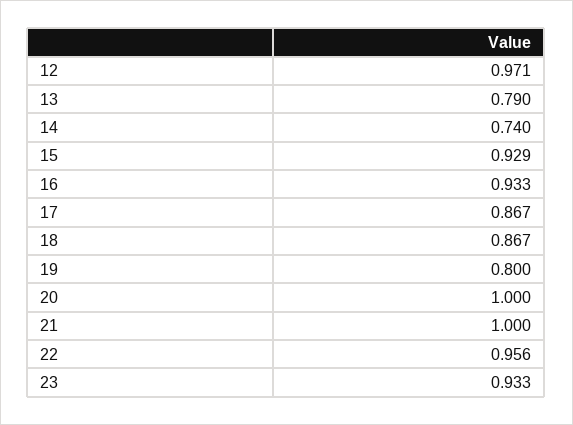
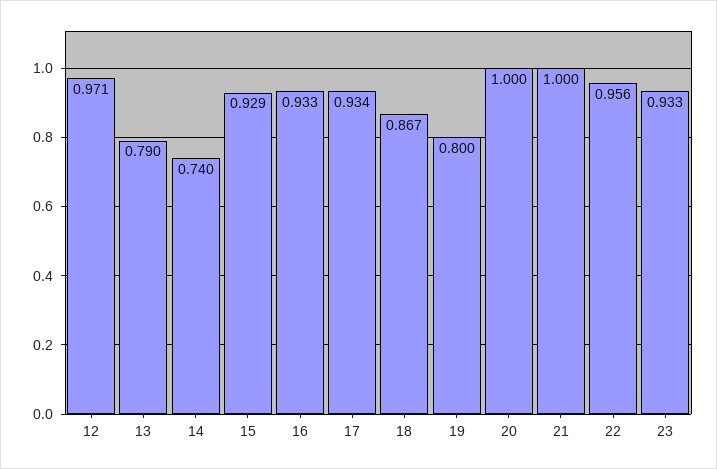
17: 0.867 -> 0.934

